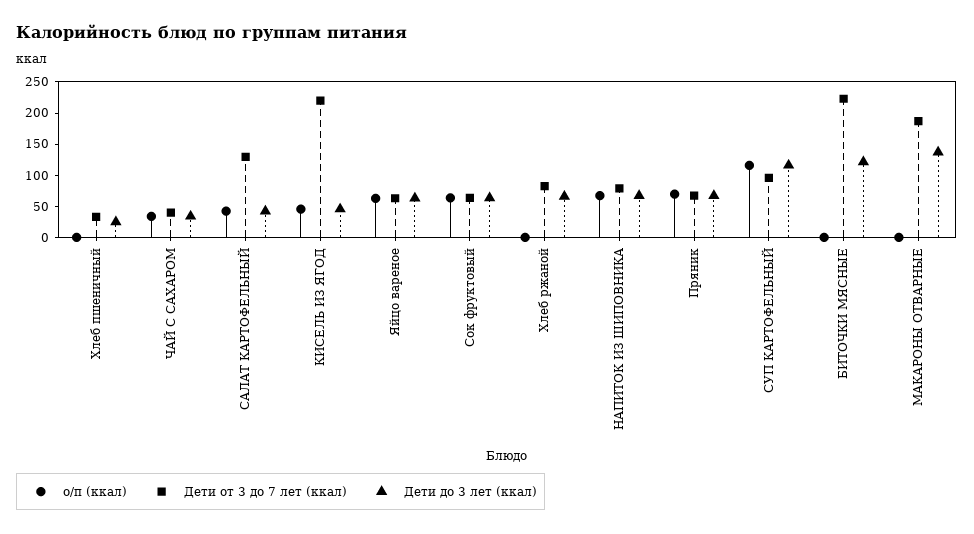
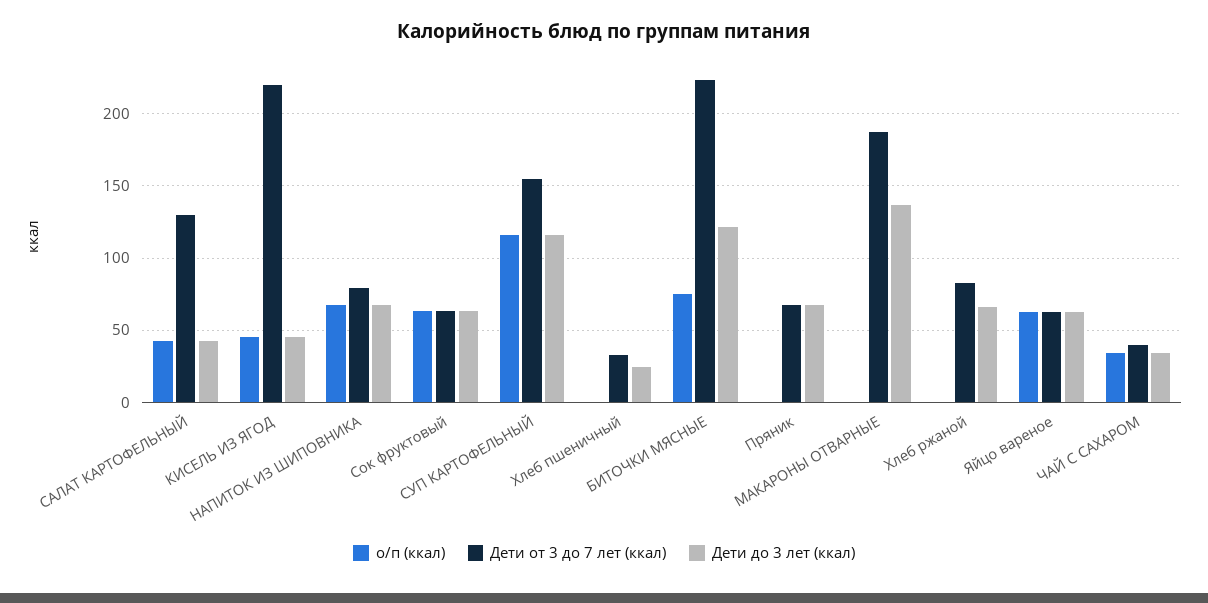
о/п (ккал), Пряник: 75 -> 0
Дети от 3 до 7 лет (ккал), СУП КАРТОФЕЛЬНЫЙ: 100 -> 155
о/п (ккал), БИТОЧКИ МЯСНЫЕ: 0 -> 75

